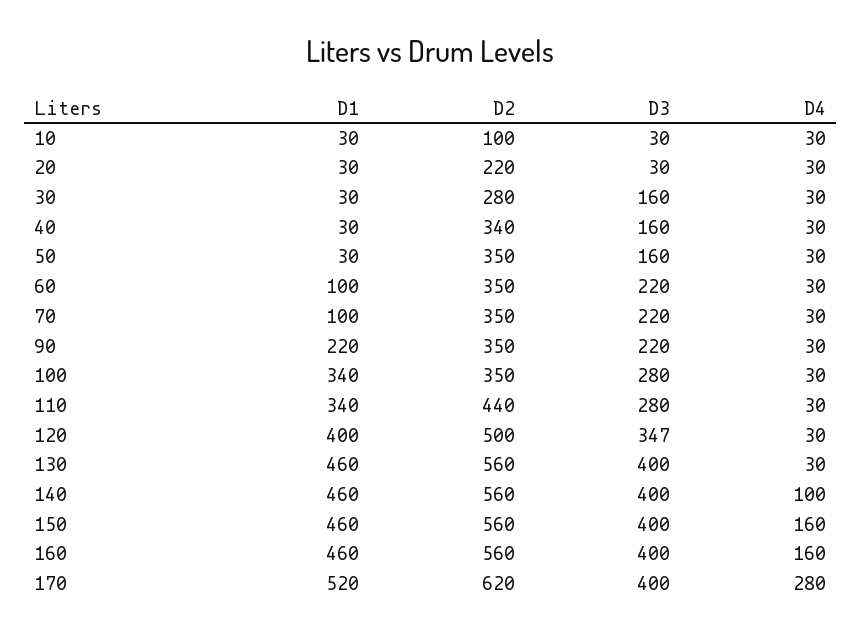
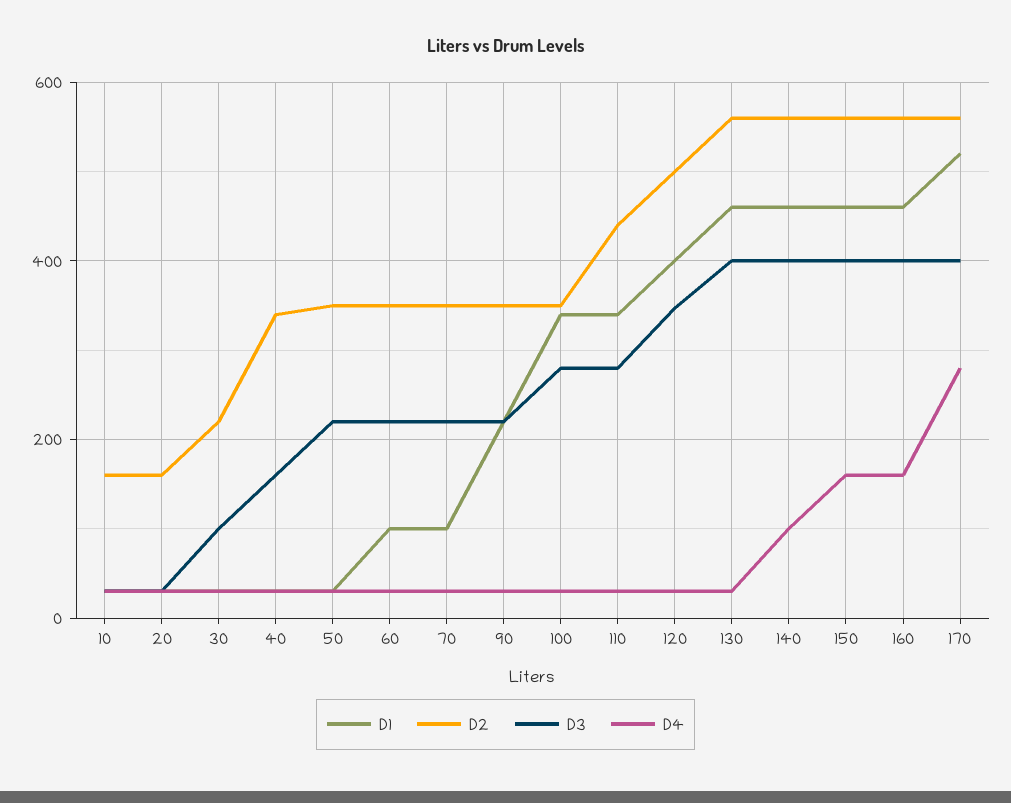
D2, 10: 100 -> 160
D2, 20: 220 -> 160
D2, 30: 280 -> 220
D3, 30: 160 -> 100
D3, 50: 160 -> 220
D2, 170: 620 -> 560

